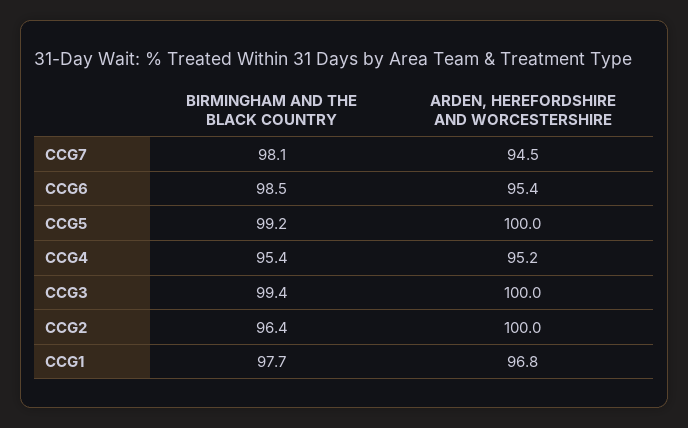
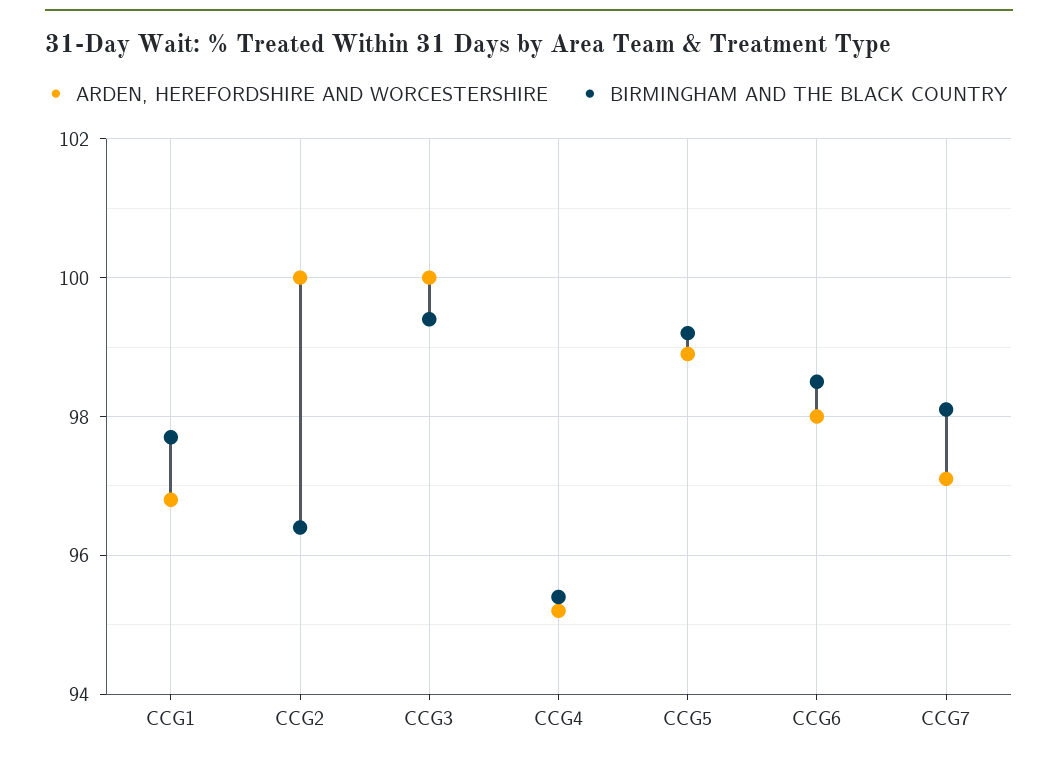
ARDEN, HEREFORDSHIRE AND WORCESTERSHIRE, CCG7: 94.5 -> 97
ARDEN, HEREFORDSHIRE AND WORCESTERSHIRE, CCG6: 95.4 -> 98
ARDEN, HEREFORDSHIRE AND WORCESTERSHIRE, CCG5: 100 -> 99

